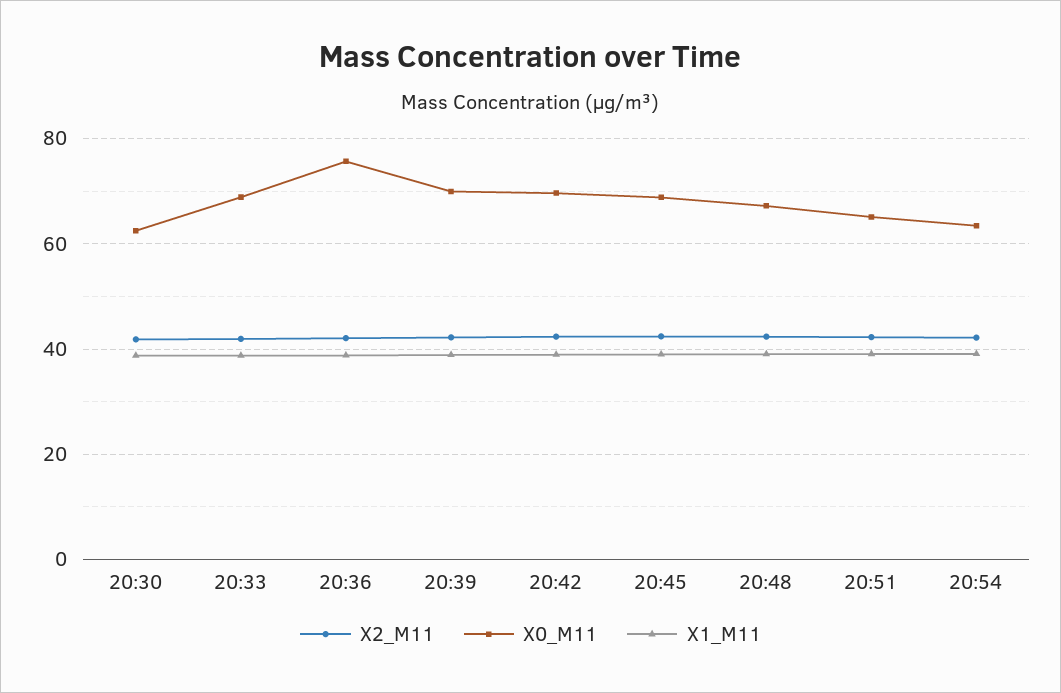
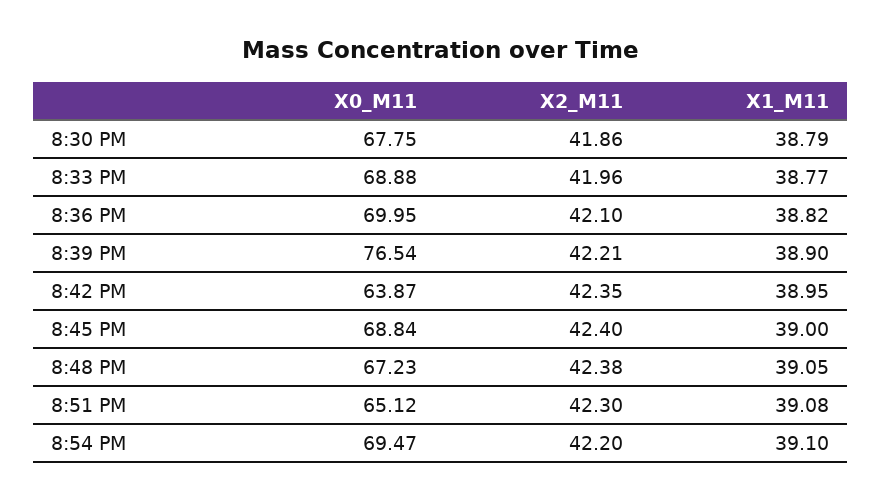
X0_M11, 20:30: 62 -> 67.75
X0_M11, 20:36: 76 -> 69.95
X0_M11, 20:39: 70 -> 76.54
X0_M11, 20:42: 70 -> 63.87
X0_M11, 20:54: 64 -> 69.47

